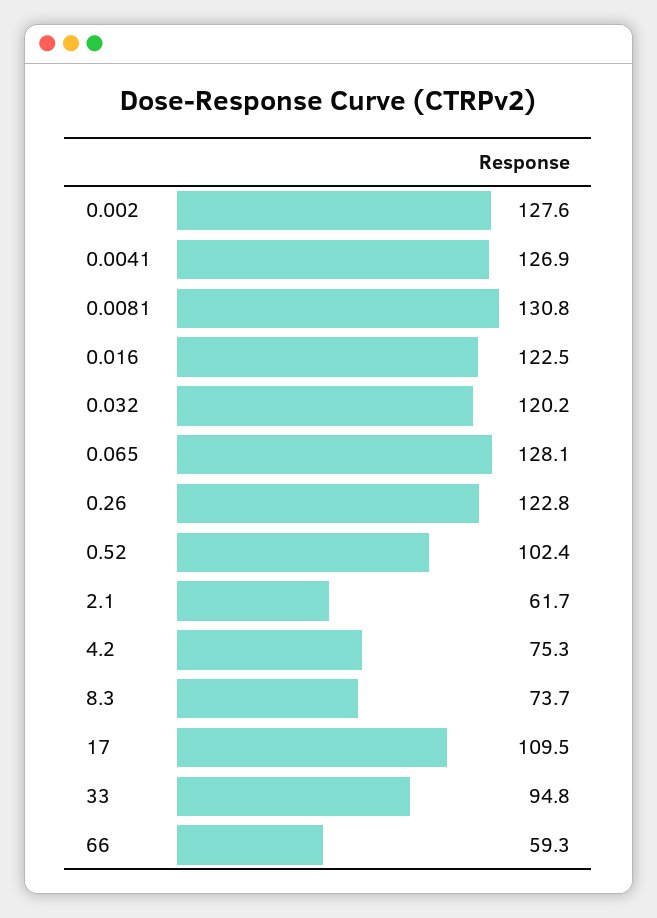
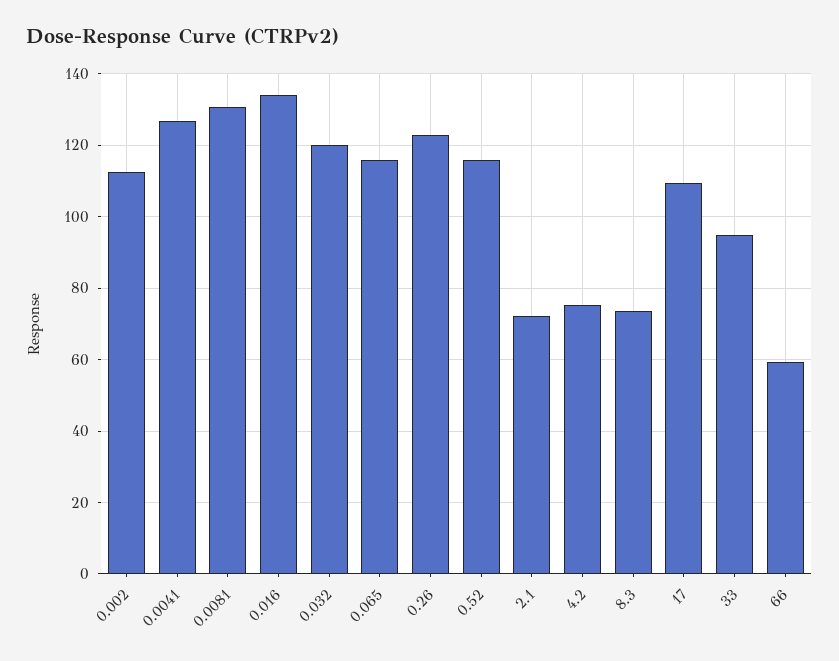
0.002: 127.6 -> 112
0.016: 122.5 -> 134
0.065: 128.1 -> 116
0.52: 102.4 -> 116
2.1: 61.7 -> 72

